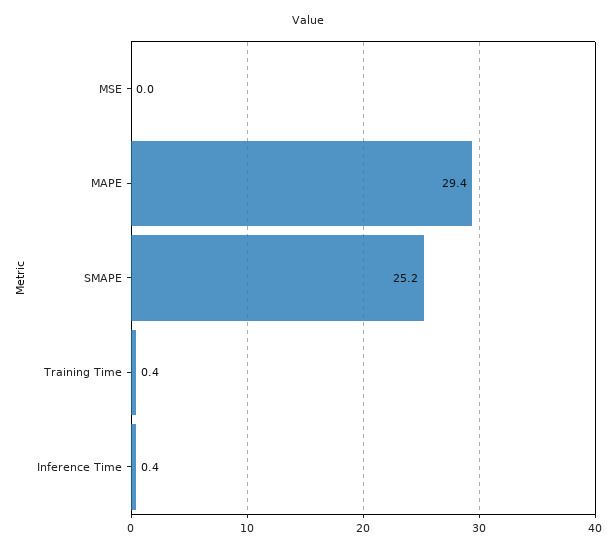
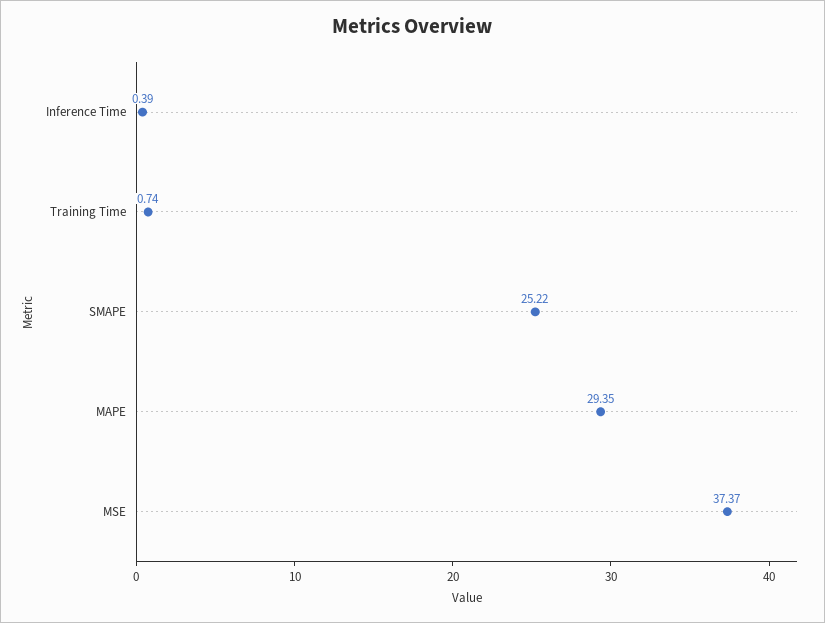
MSE: 0 -> 37.37
Training Time: 0.4 -> 0.74

